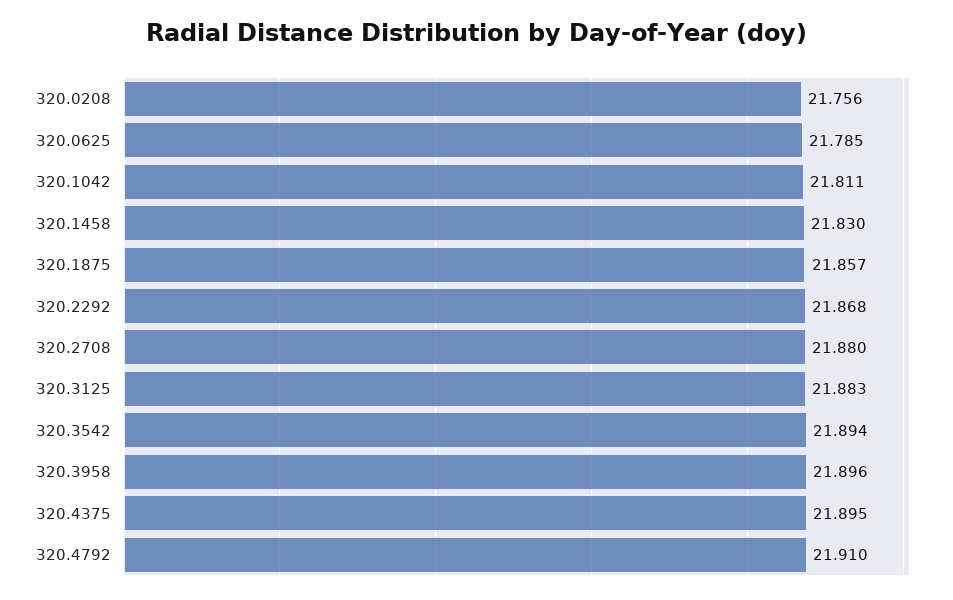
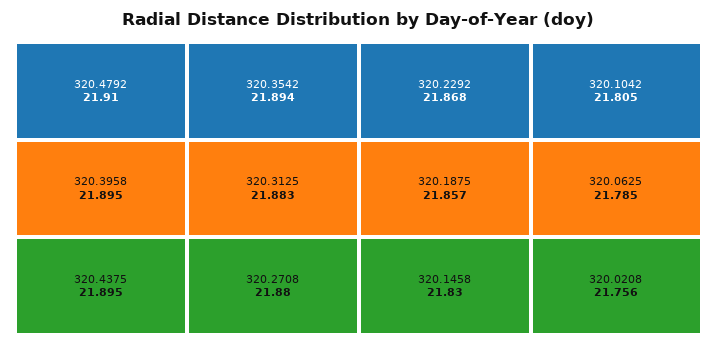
320.1042: 21.811 -> 21.805
320.3958: 21.896 -> 21.895

